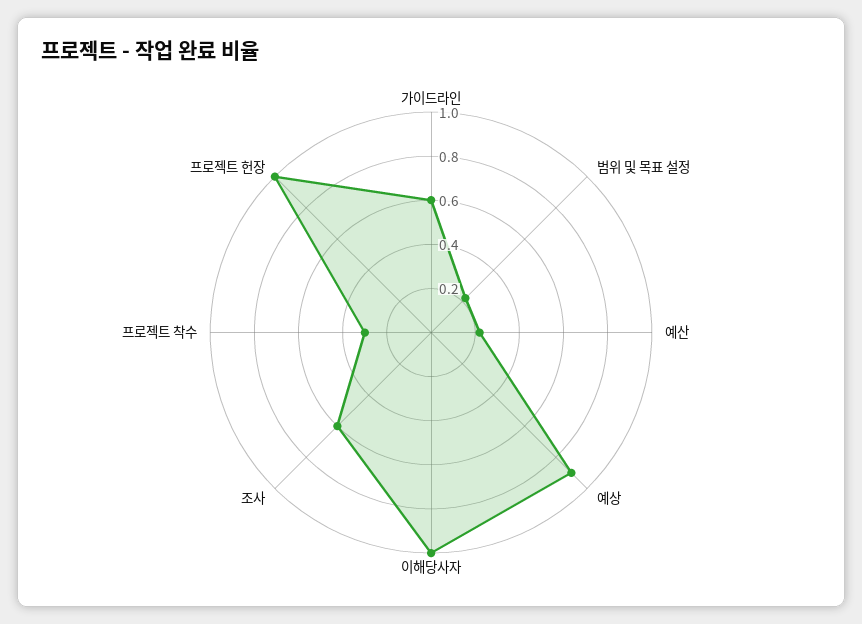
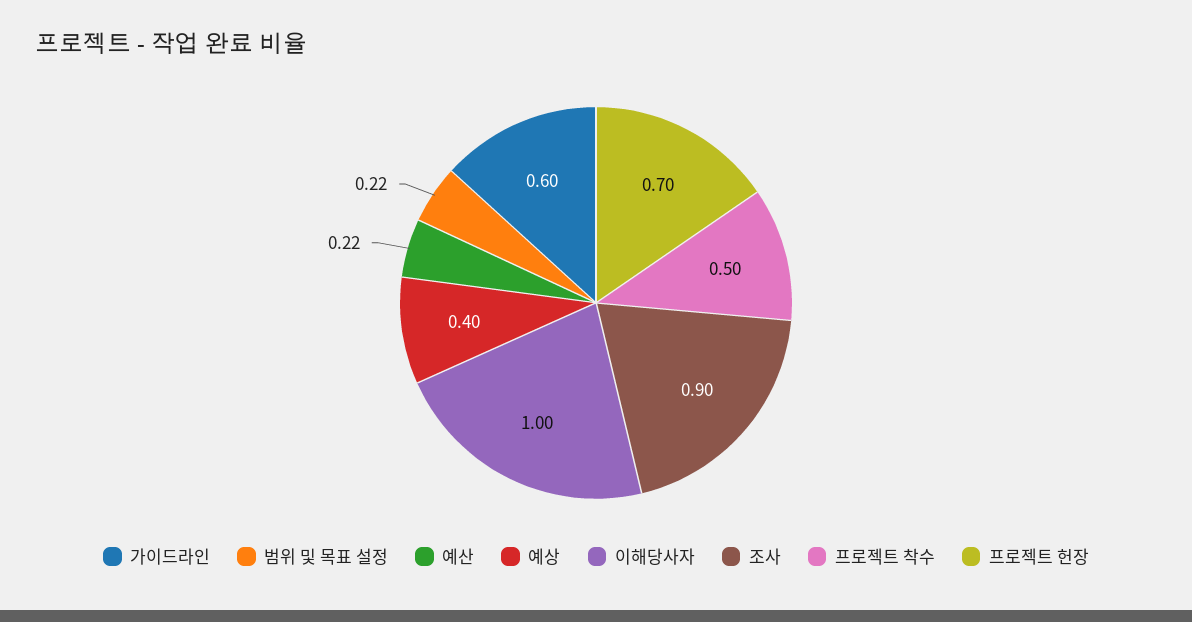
예상: 0.9 -> 0.4
조사: 0.6 -> 0.9
프로젝트 착수: 0.3 -> 0.5
프로젝트 헌장: 1 -> 0.7

